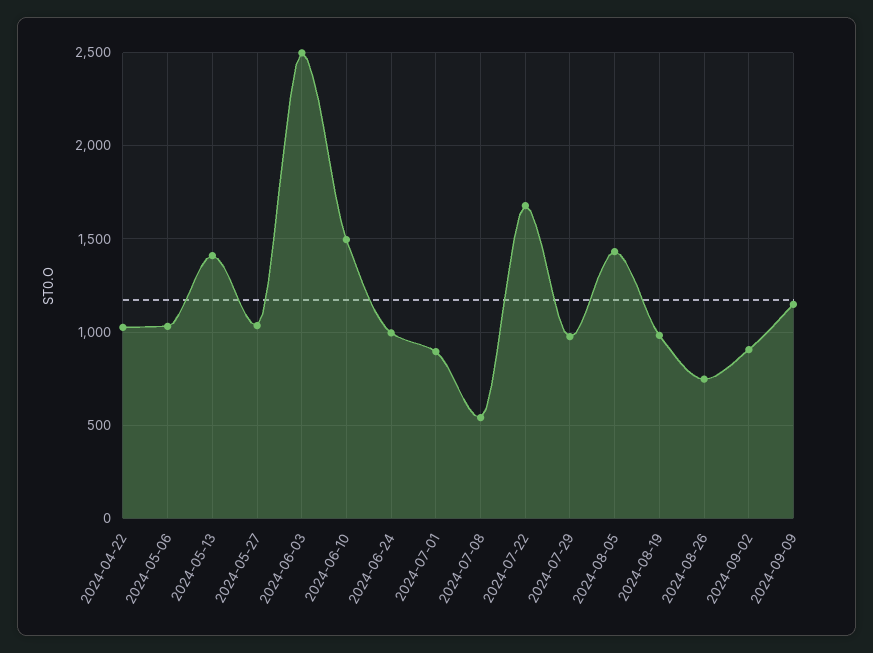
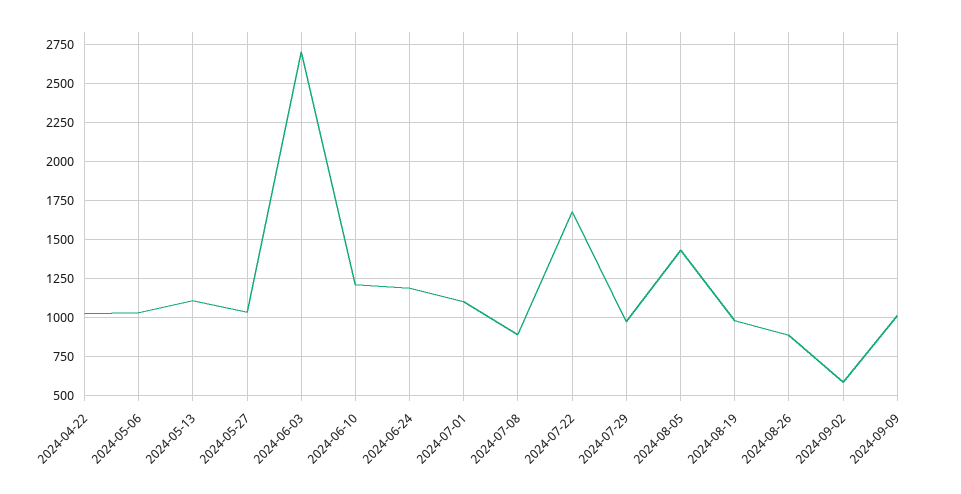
2024-05-13: 1400 -> 1100
2024-06-03: 2500 -> 2700
2024-06-10: 1500 -> 1200
2024-06-24: 1000 -> 1200
2024-07-01: 900 -> 1100
2024-07-08: 550 -> 900
2024-08-26: 750 -> 900
2024-09-02: 900 -> 600
2024-09-09: 1150 -> 1000

